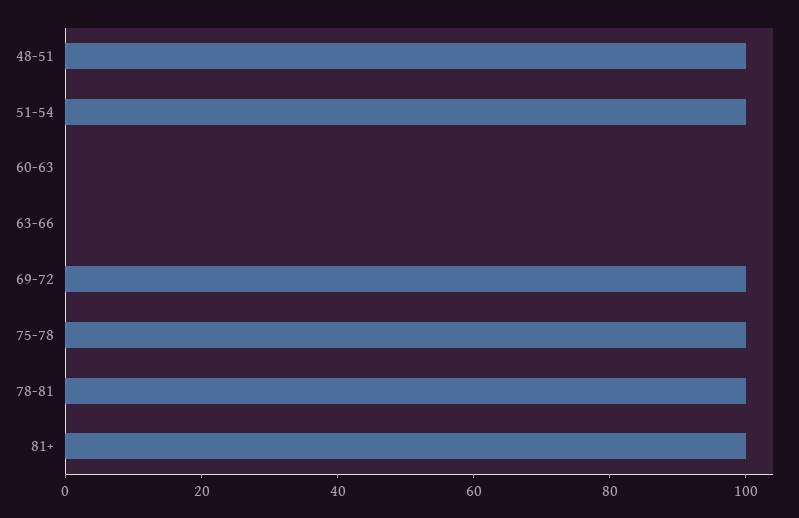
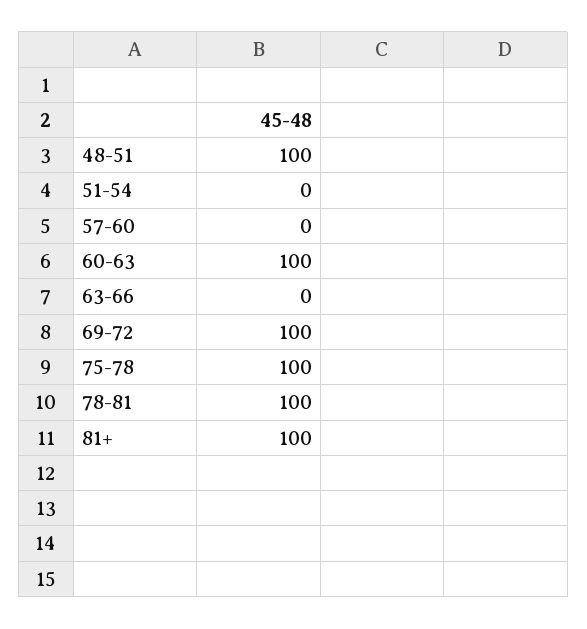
51-54: 100 -> 0
60-63: 0 -> 100
57-60: none -> 0

